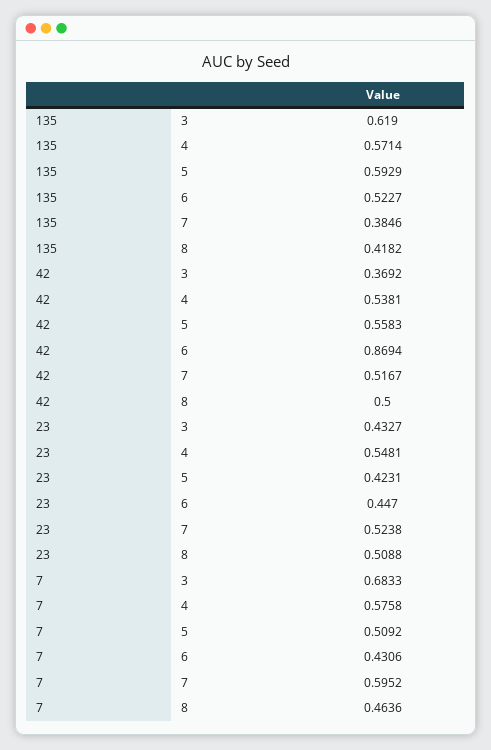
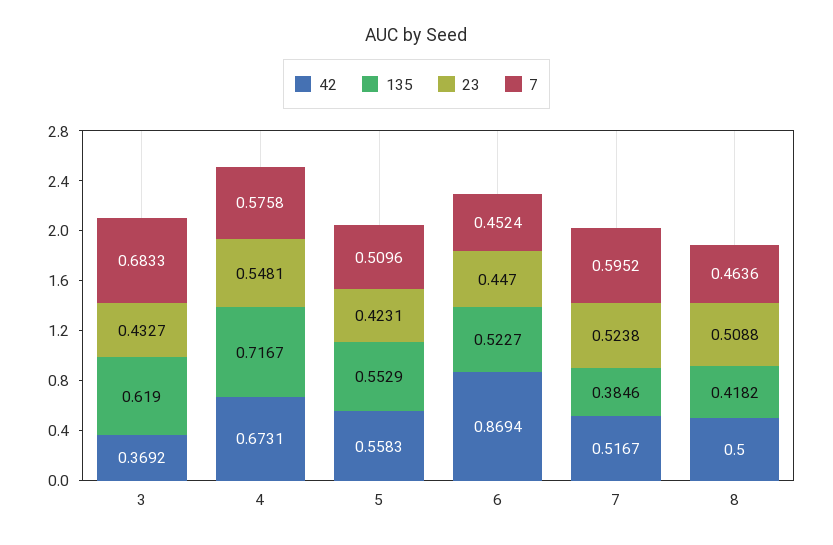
135, 4: 0.5714 -> 0.7167
135, 5: 0.5929 -> 0.5529
42, 4: 0.5381 -> 0.6731
7, 5: 0.5092 -> 0.5096
7, 6: 0.4306 -> 0.4524

